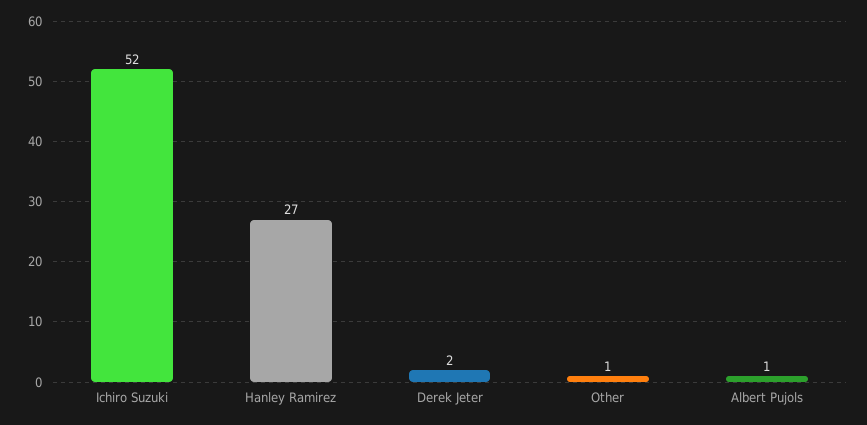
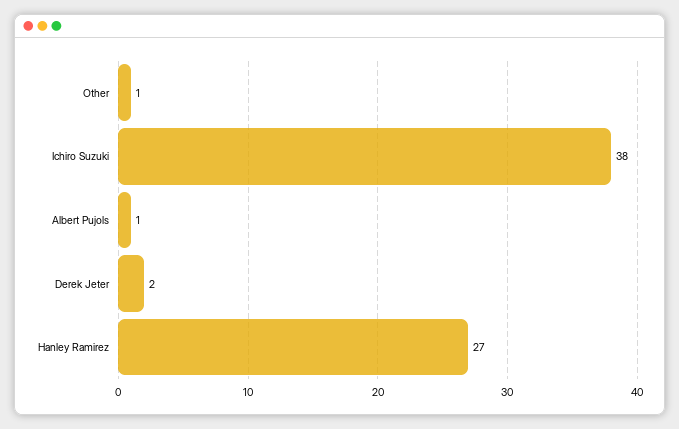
Ichiro Suzuki: 52 -> 38

